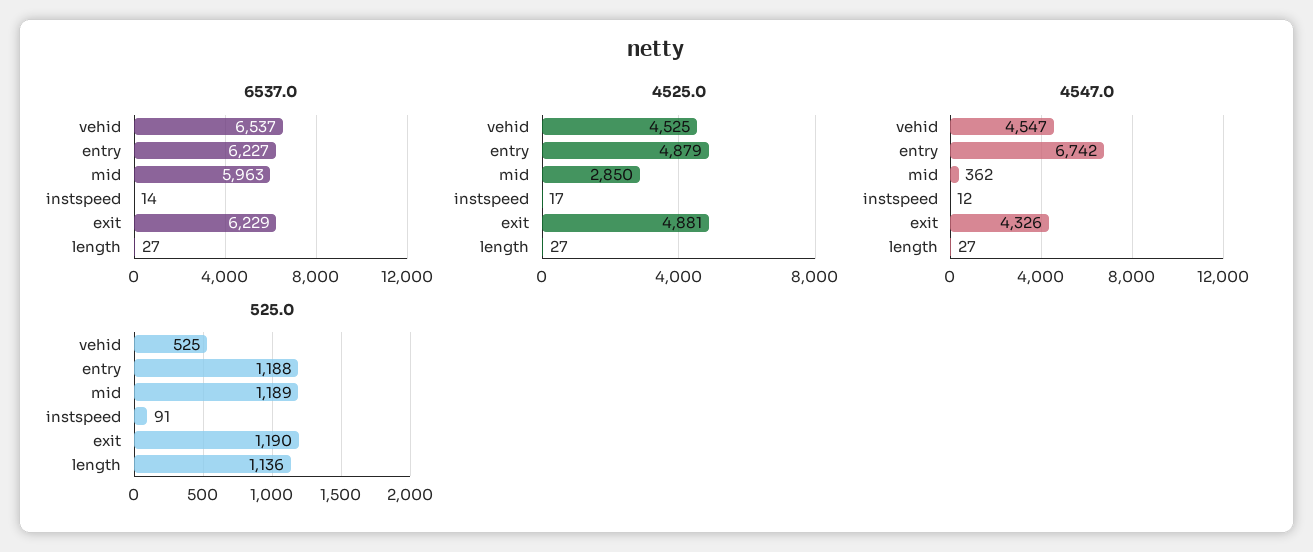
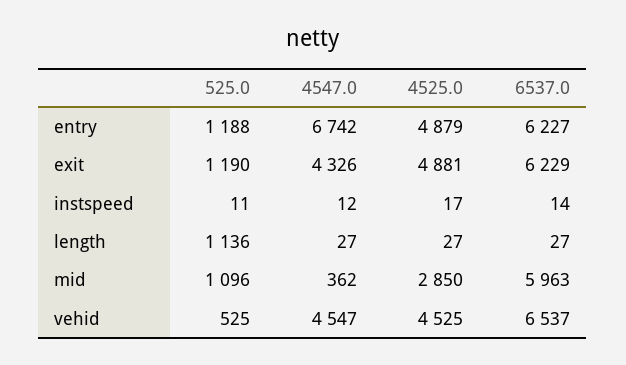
525.0, mid: 1189 -> 1096
525.0, instspeed: 91 -> 11

